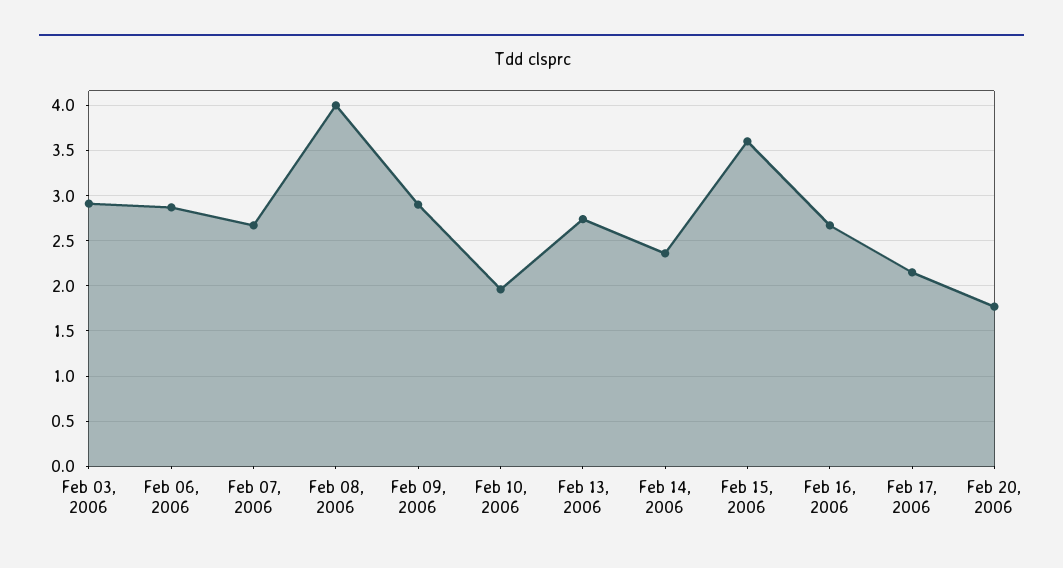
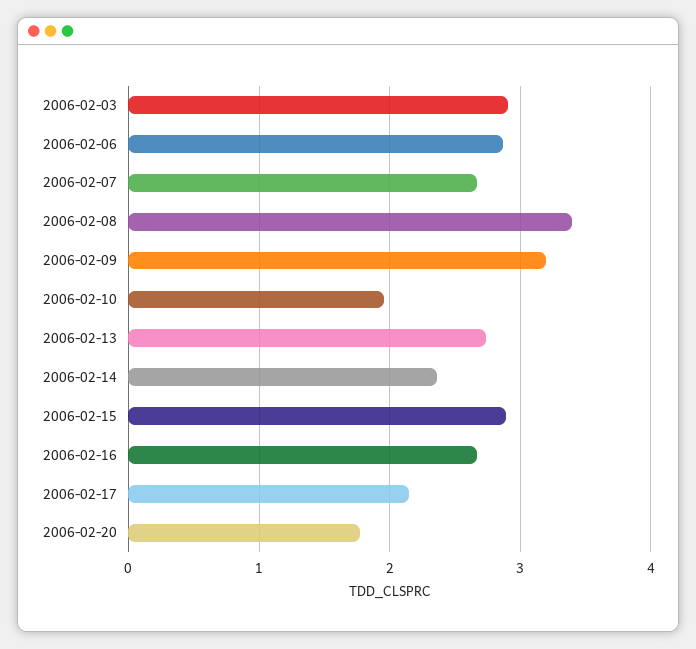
Feb 08, 2006: 4 -> 3.4
Feb 09, 2006: 2.9 -> 3.2
Feb 15, 2006: 3.6 -> 2.9

